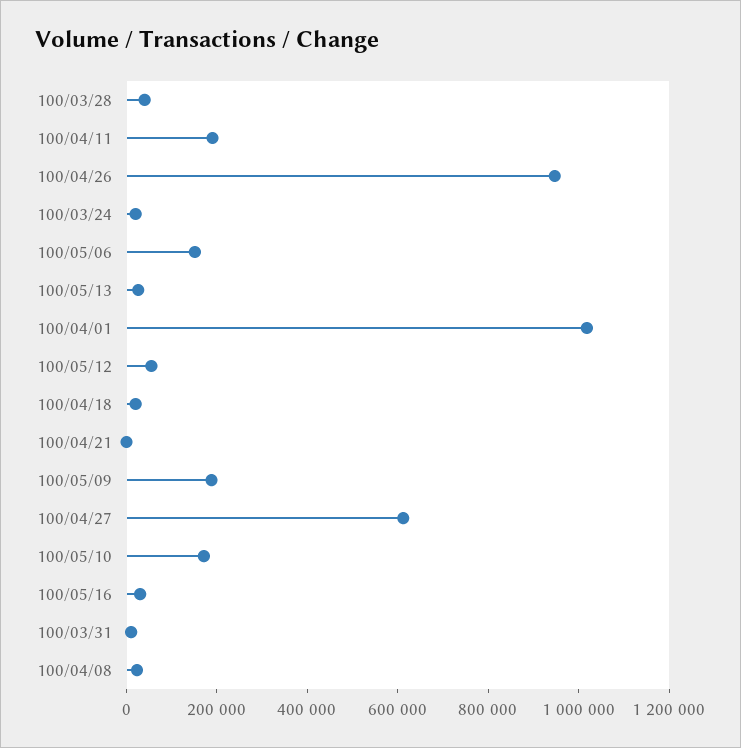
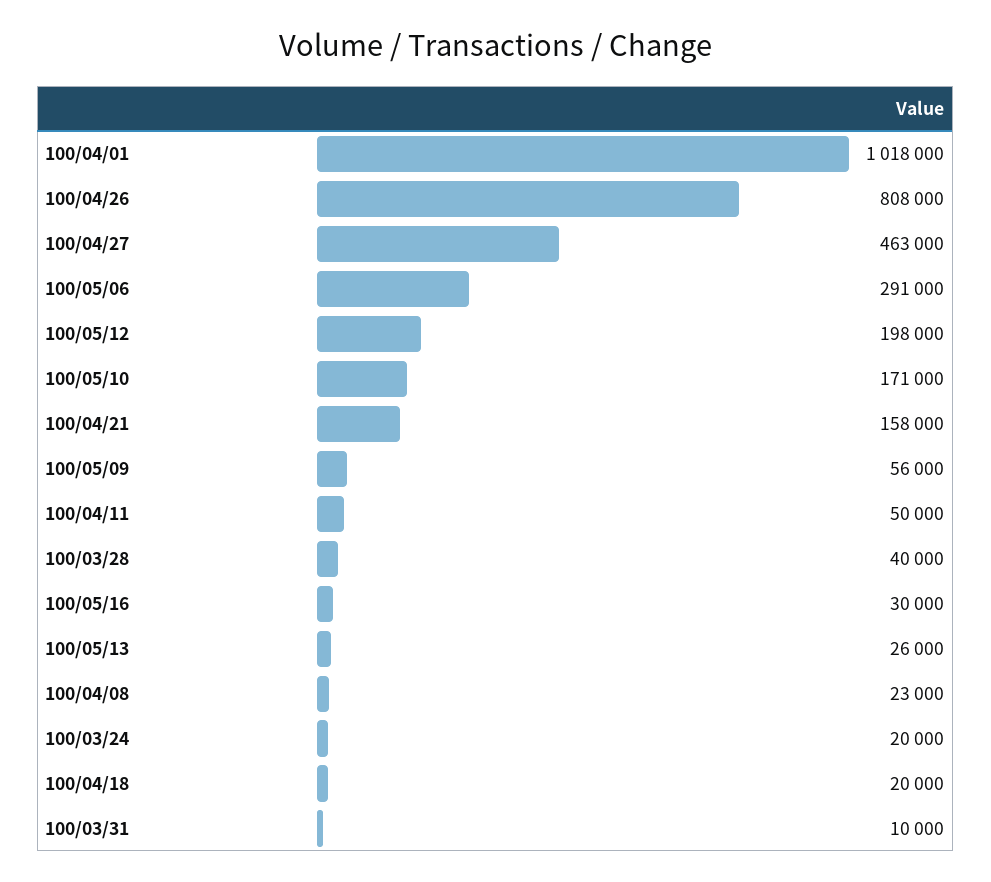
100/04/11: 200000 -> 50000
100/04/26: 950000 -> 808000
100/05/06: 150000 -> 291000
100/05/12: 50000 -> 198000
100/04/21: 0 -> 158000
100/05/09: 200000 -> 56000
100/04/27: 600000 -> 463000

